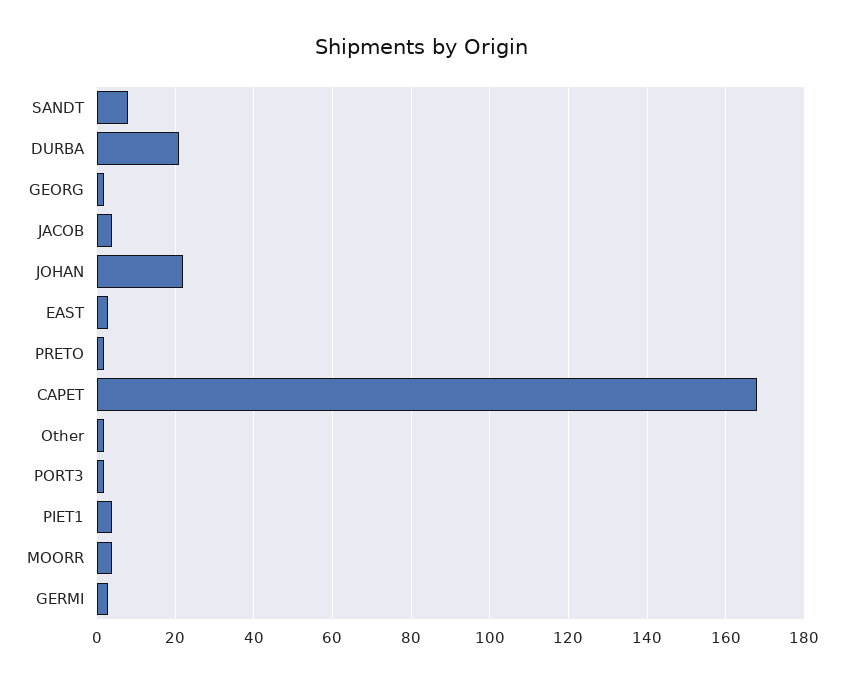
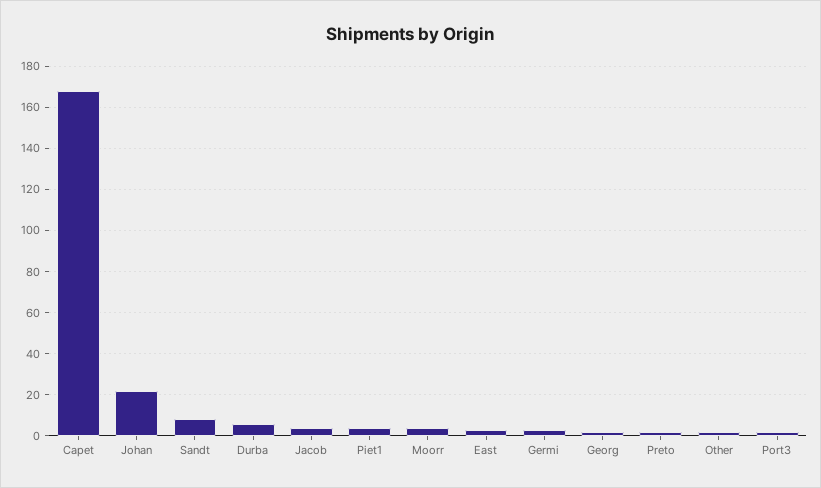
DURBA: 20 -> 5

